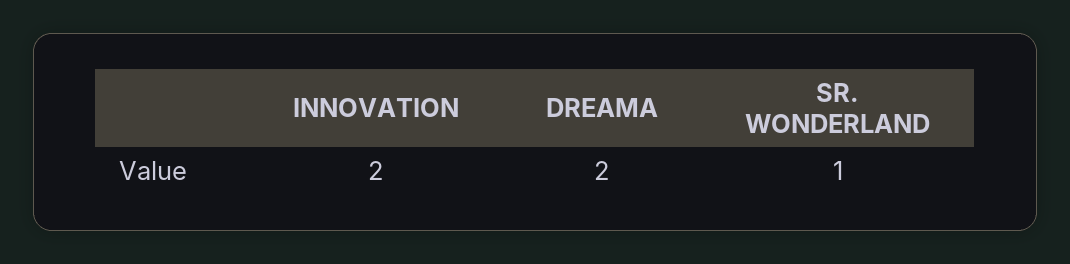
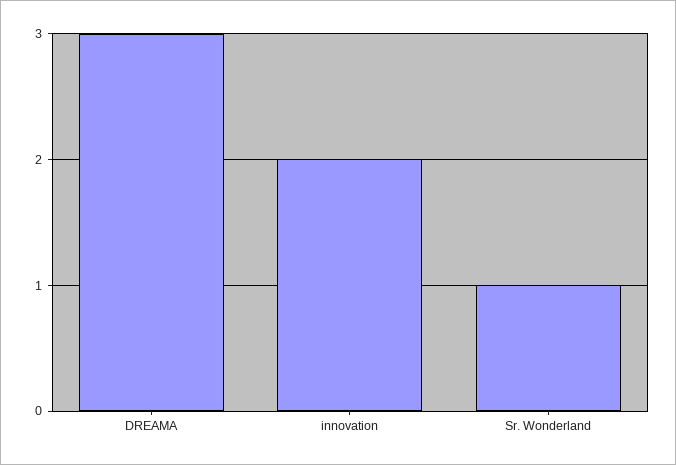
DREAMA: 2 -> 3

